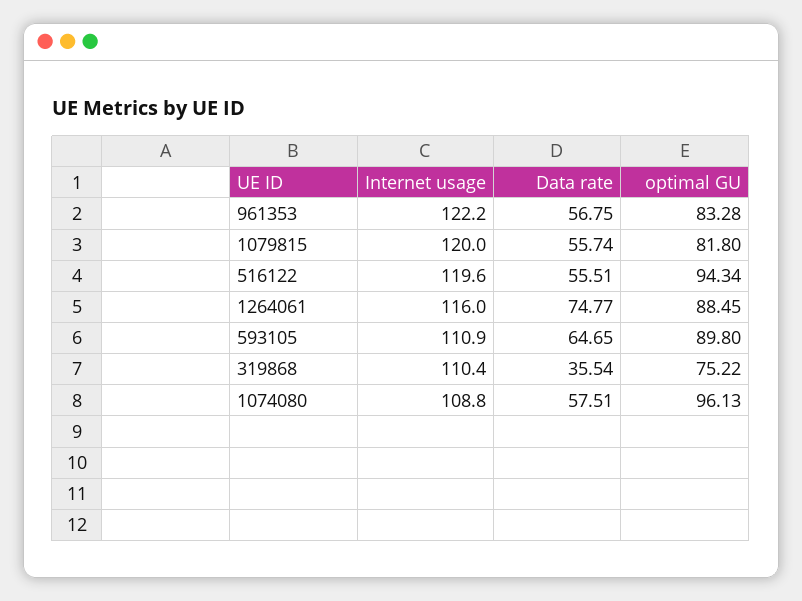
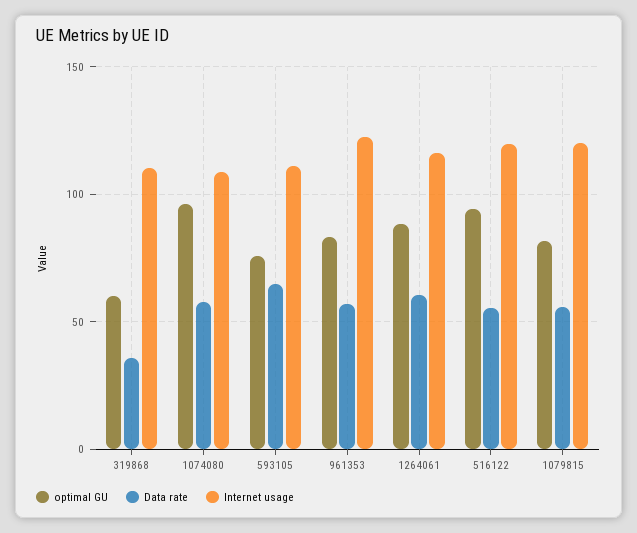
Data rate, 1264061: 74.77 -> 60
optimal GU, 593105: 89.8 -> 75
optimal GU, 319868: 75.22 -> 60

